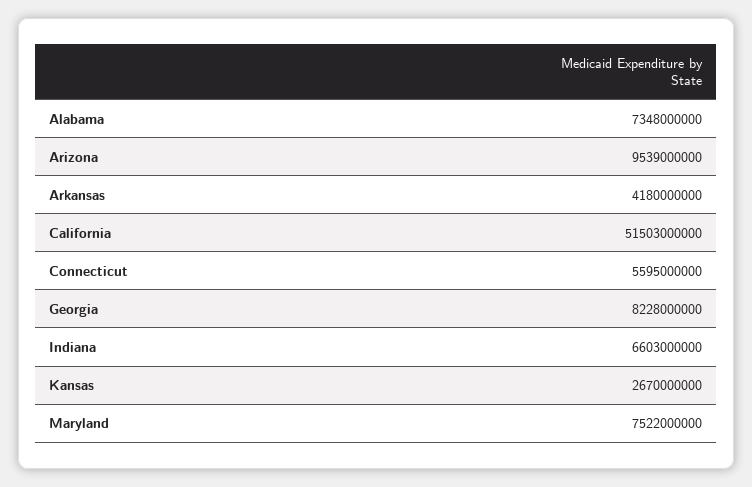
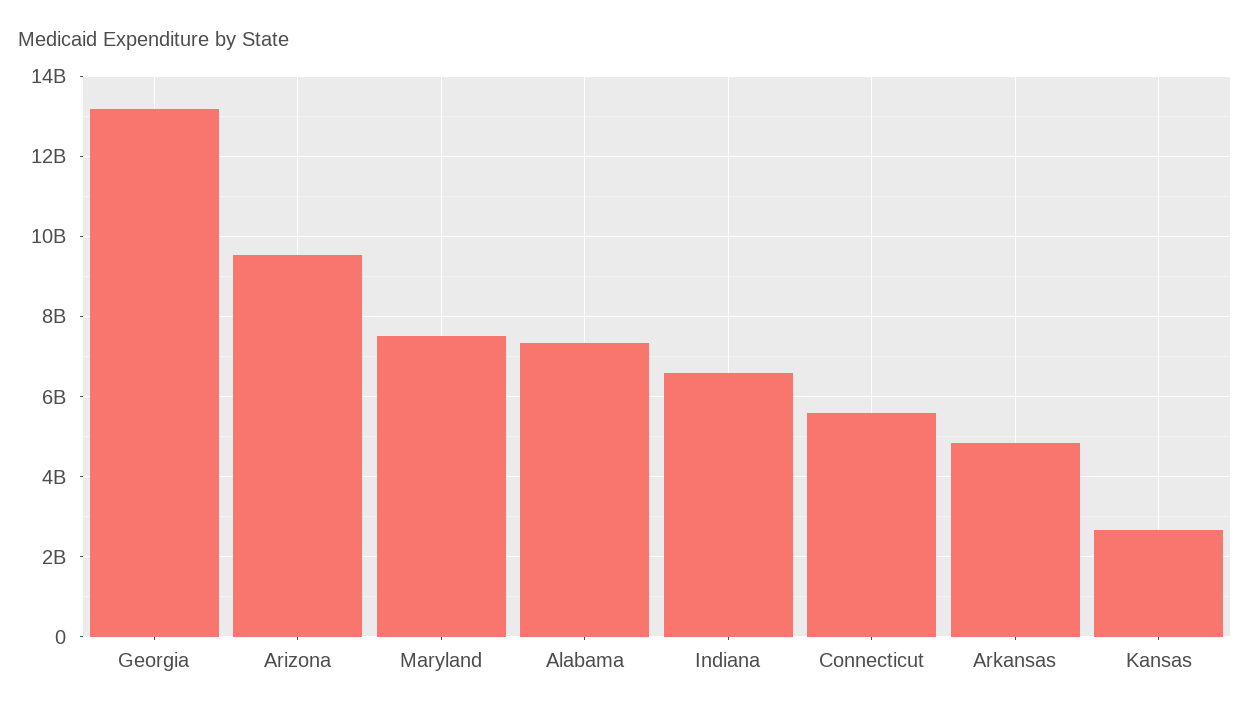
Arkansas: 4180000000 -> 4800000000
California: 51503000000 -> none
Georgia: 8228000000 -> 13200000000

